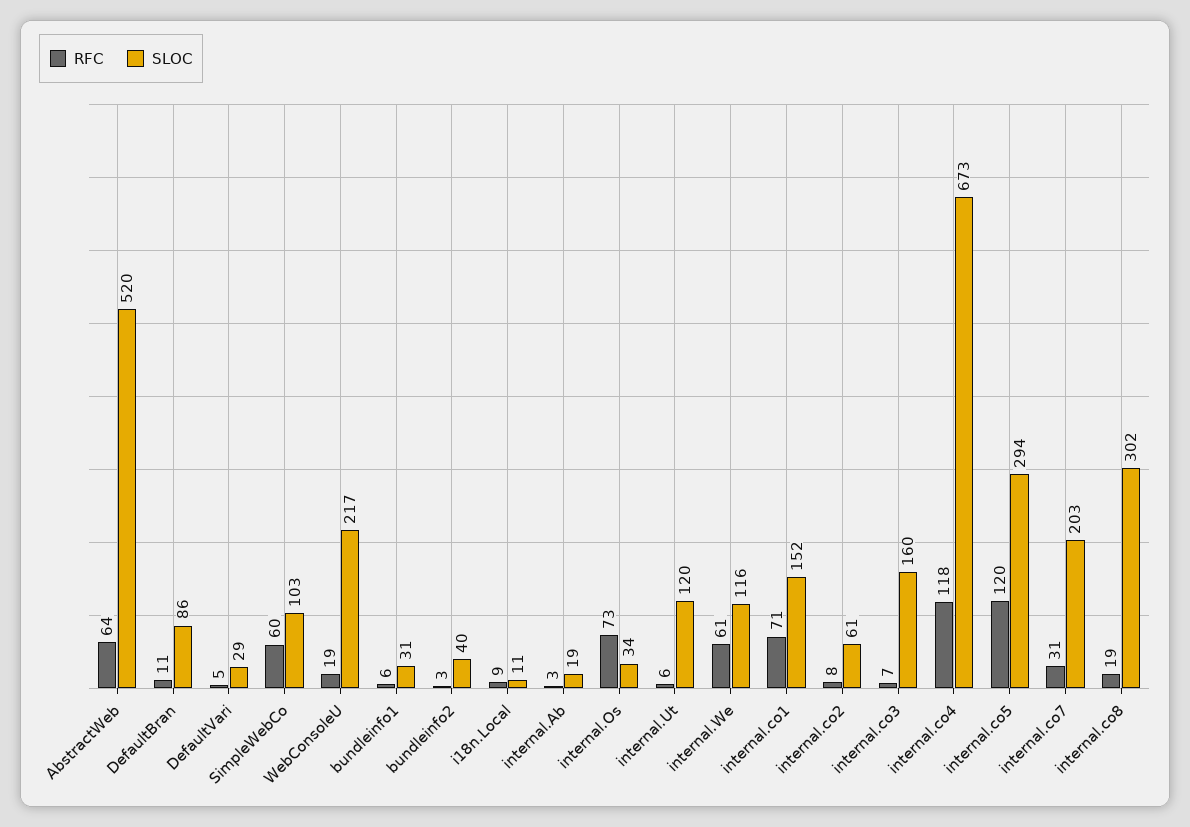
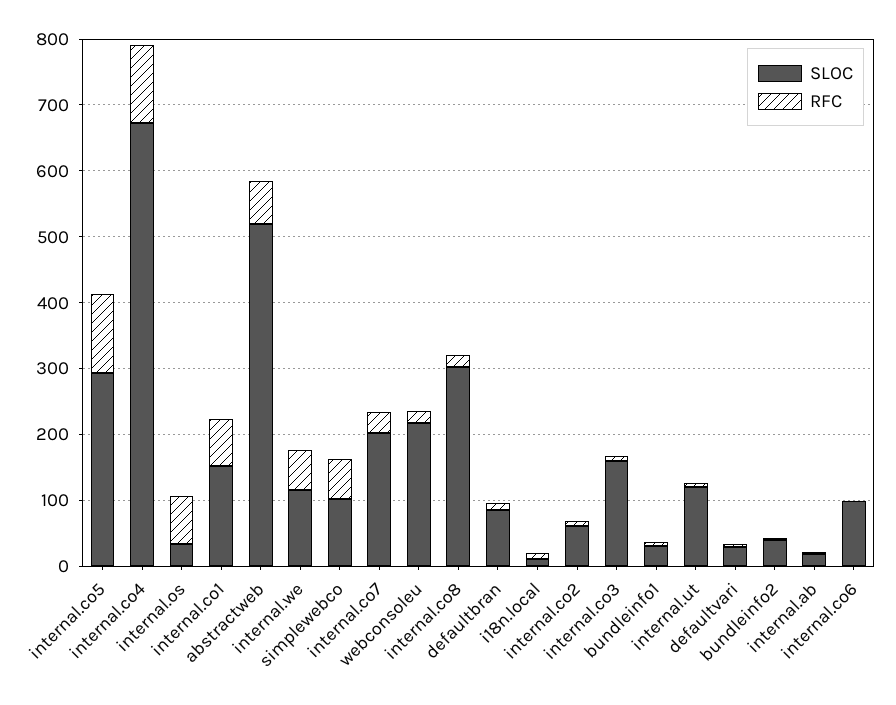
SLOC, internal.co6: none -> 100
RFC, internal.co6: none -> 0

